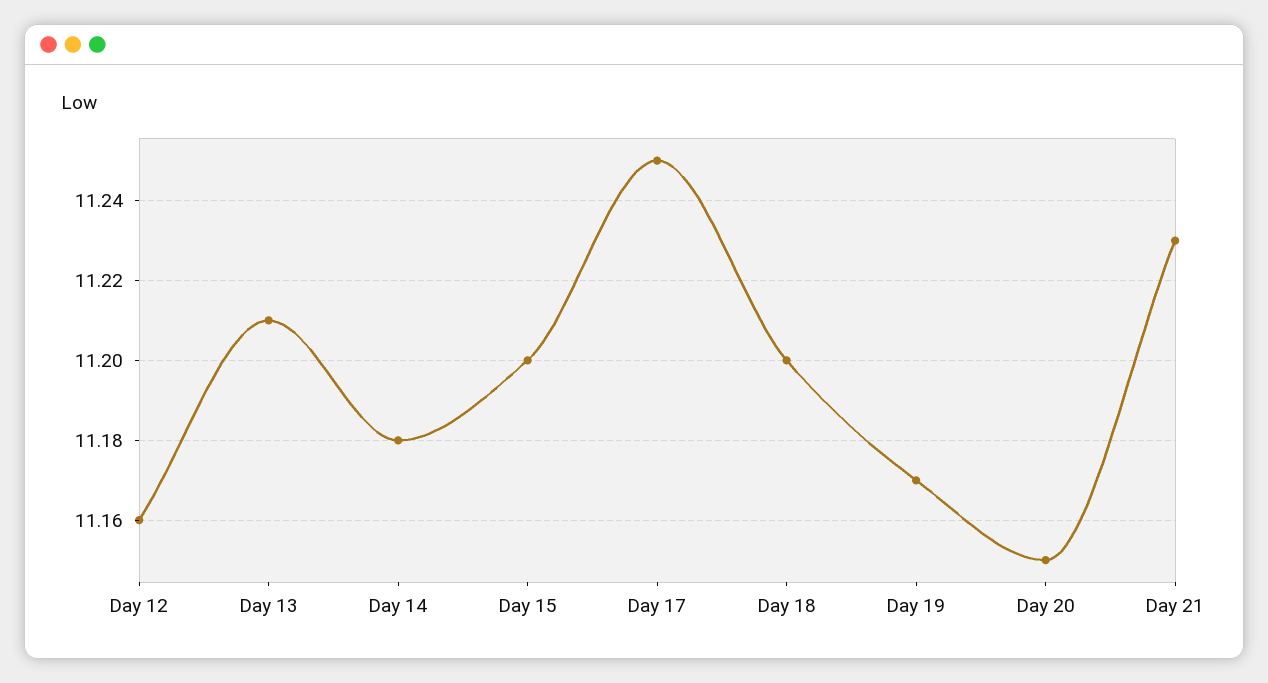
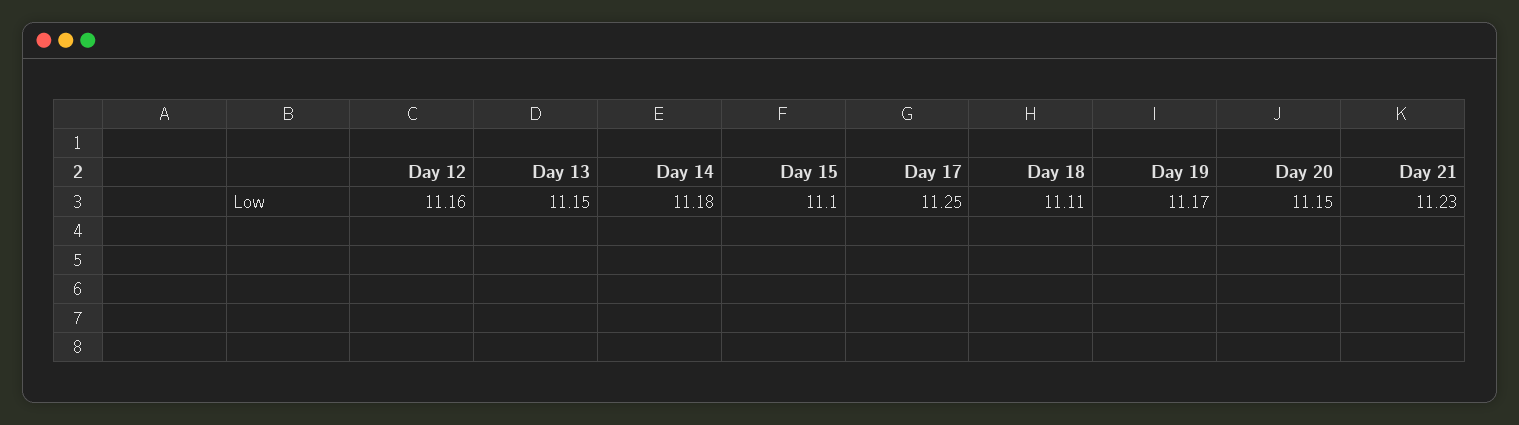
Day 13: 11.21 -> 11.15
Day 15: 11.2 -> 11.1
Day 18: 11.2 -> 11.11

